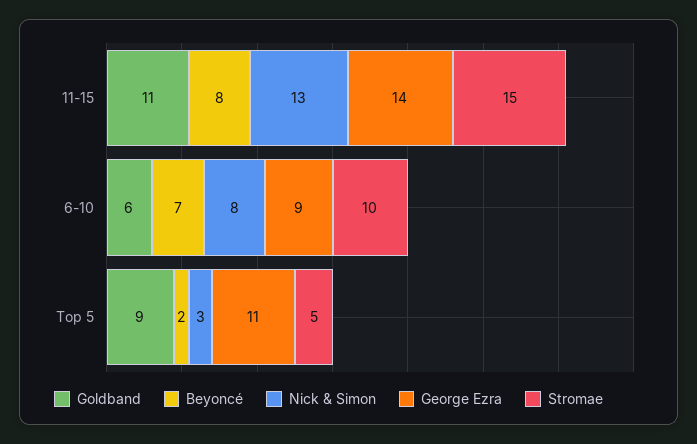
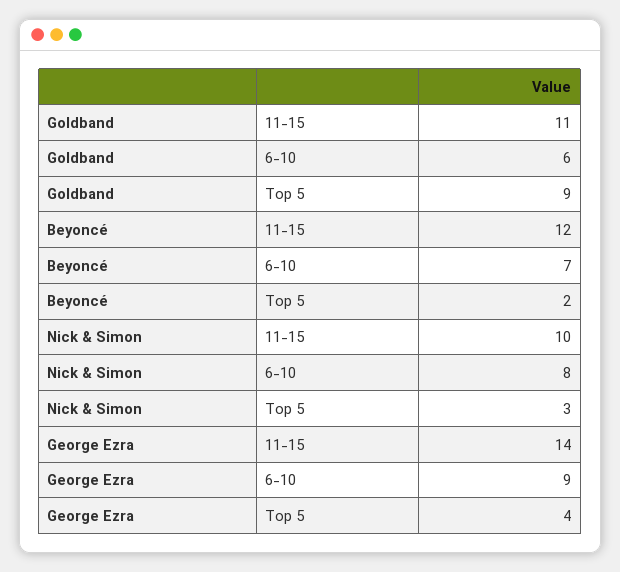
Beyoncé, 11-15: 8 -> 12
Nick & Simon, 11-15: 13 -> 10
Stromae, 11-15: 15 -> none
Stromae, 6-10: 10 -> none
George Ezra, Top 5: 11 -> 4
Stromae, Top 5: 5 -> none

